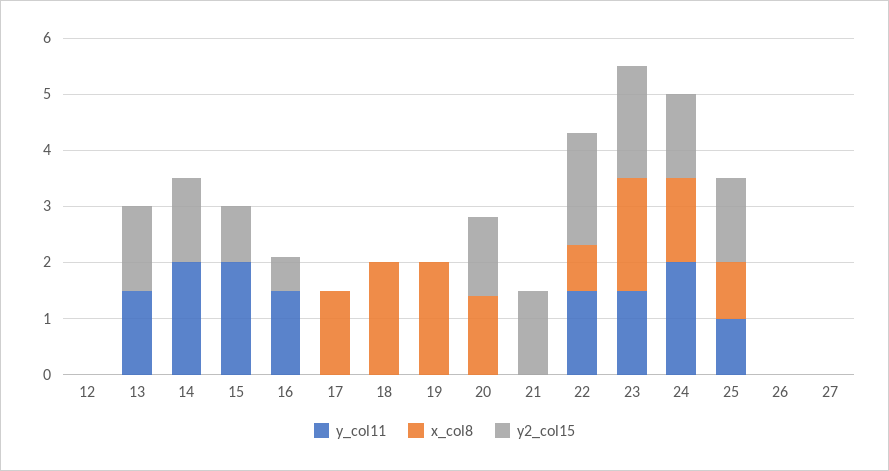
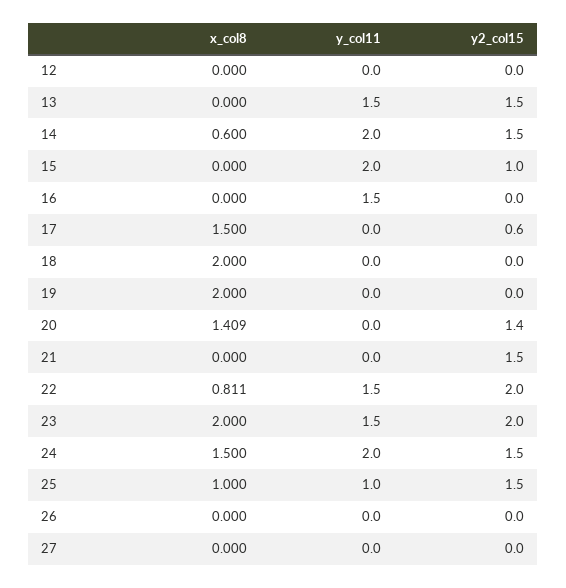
x_col8, 14: 0 -> 0.6
y2_col15, 16: 0.6 -> 0
y2_col15, 17: 0 -> 0.6

